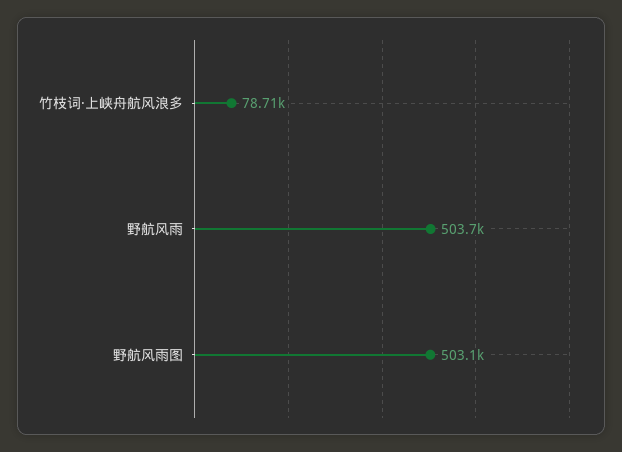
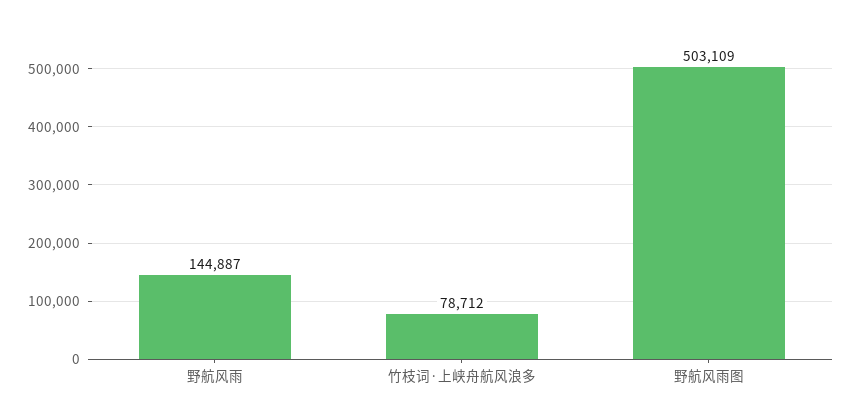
野航风雨: 503700 -> 144887

